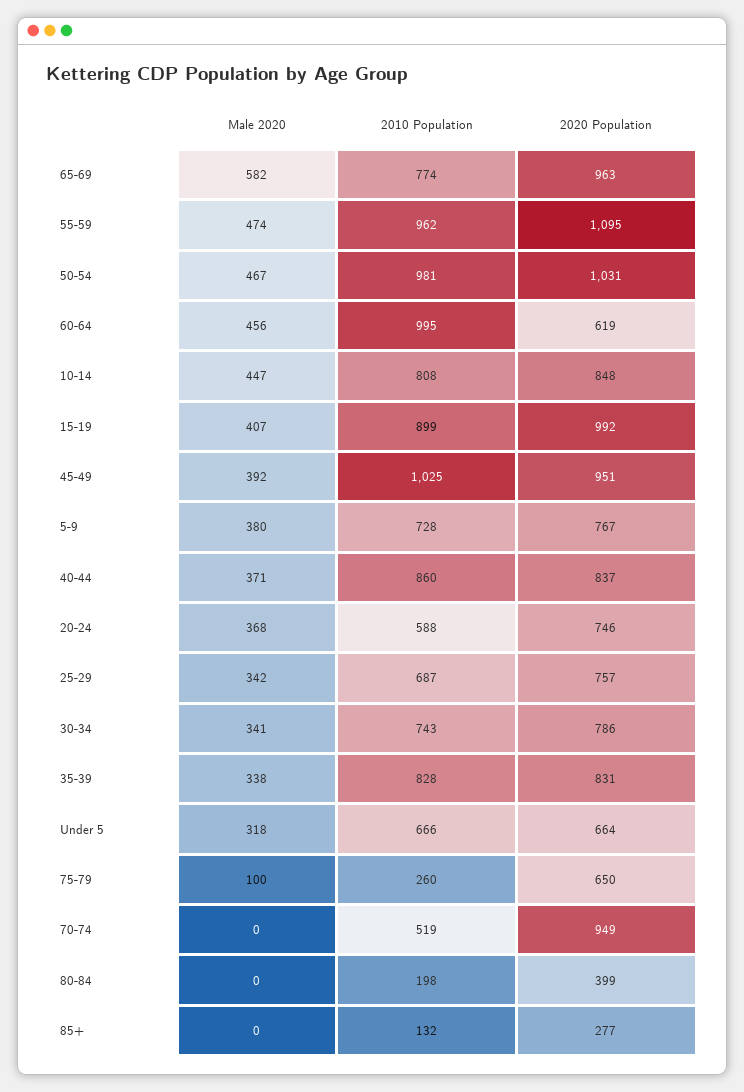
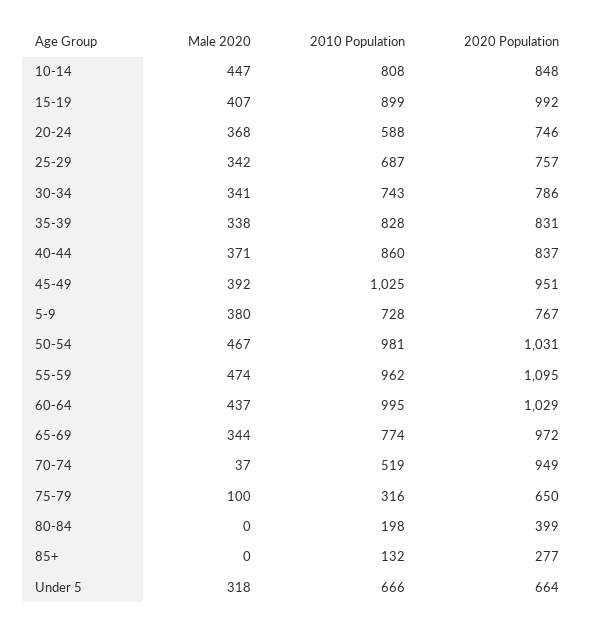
Male 2020, 65-69: 582 -> 344
2020 Population, 65-69: 963 -> 972
Male 2020, 60-64: 456 -> 437
2020 Population, 60-64: 619 -> 1029
2010 Population, 75-79: 260 -> 316
Male 2020, 70-74: 0 -> 37

